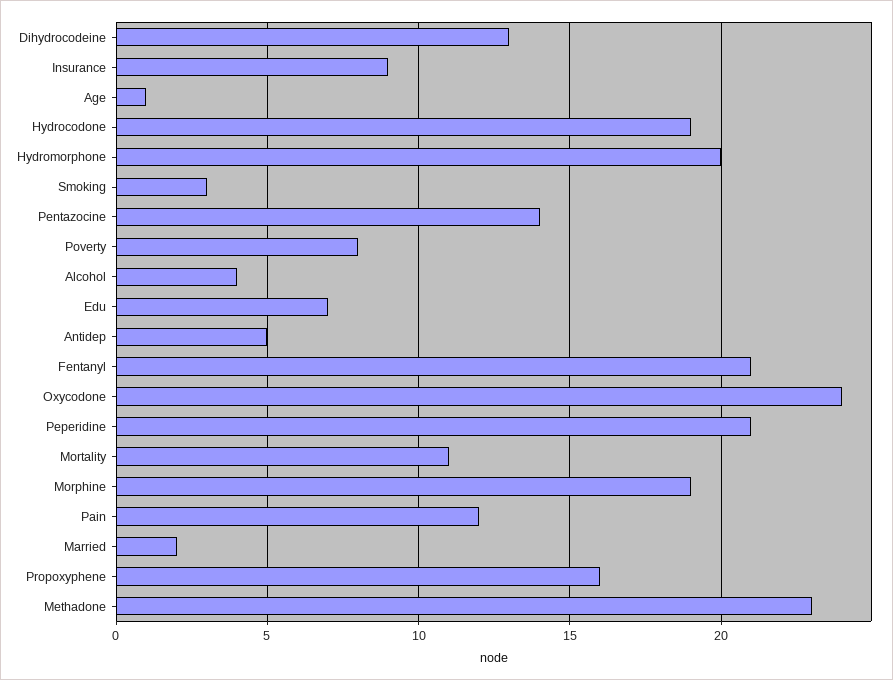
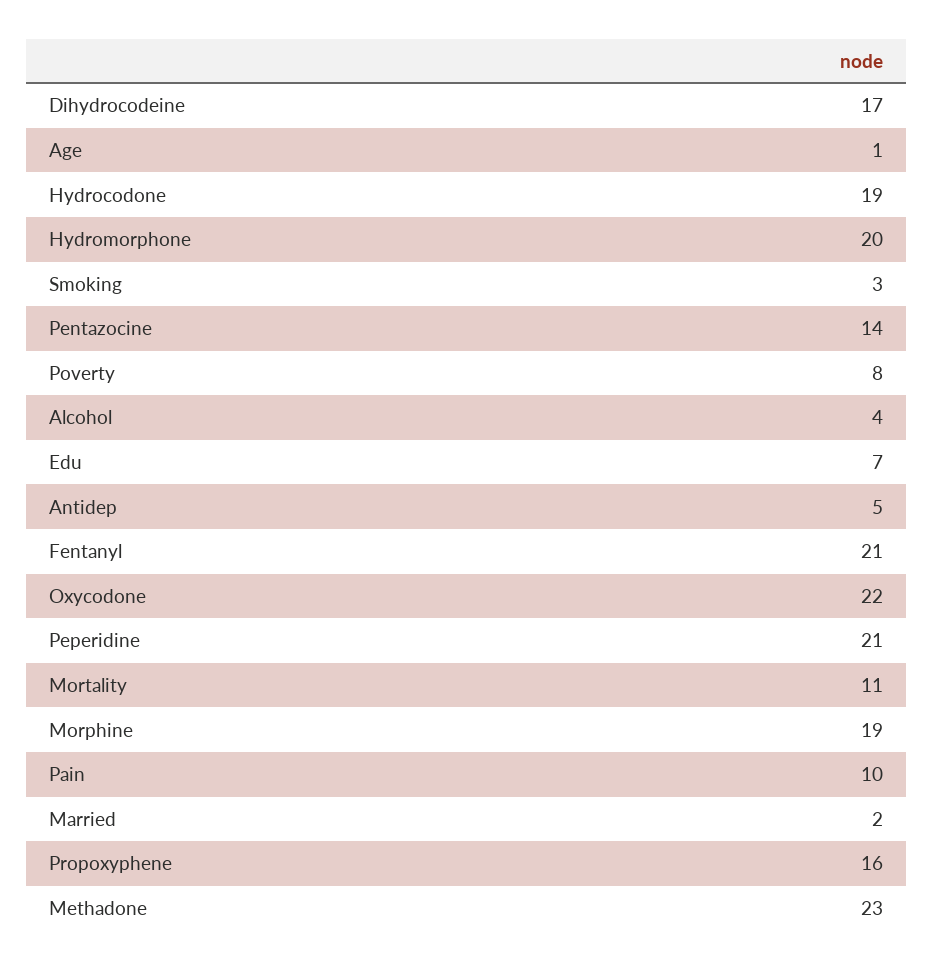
Dihydrocodeine: 13 -> 17
Insurance: 9 -> none
Oxycodone: 24 -> 22
Pain: 12 -> 10

